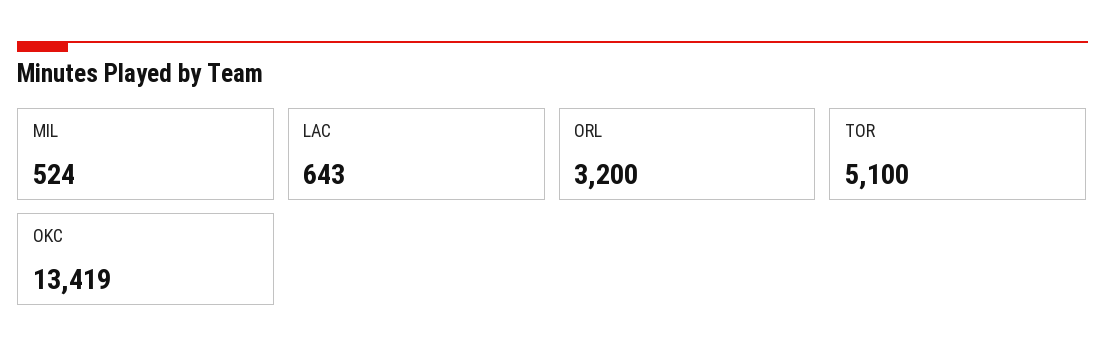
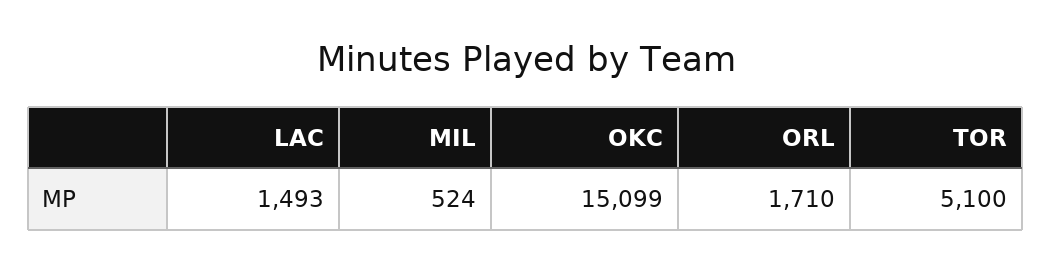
LAC: 643 -> 1493
ORL: 3200 -> 1710
OKC: 13419 -> 15099

